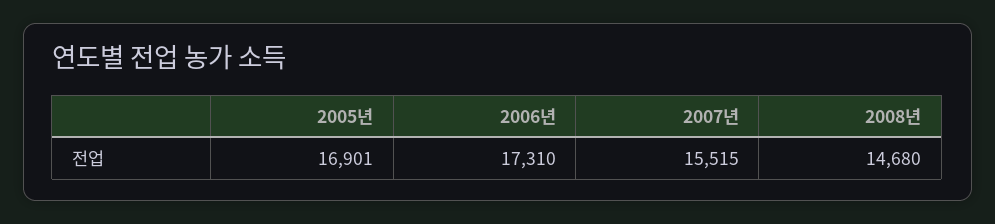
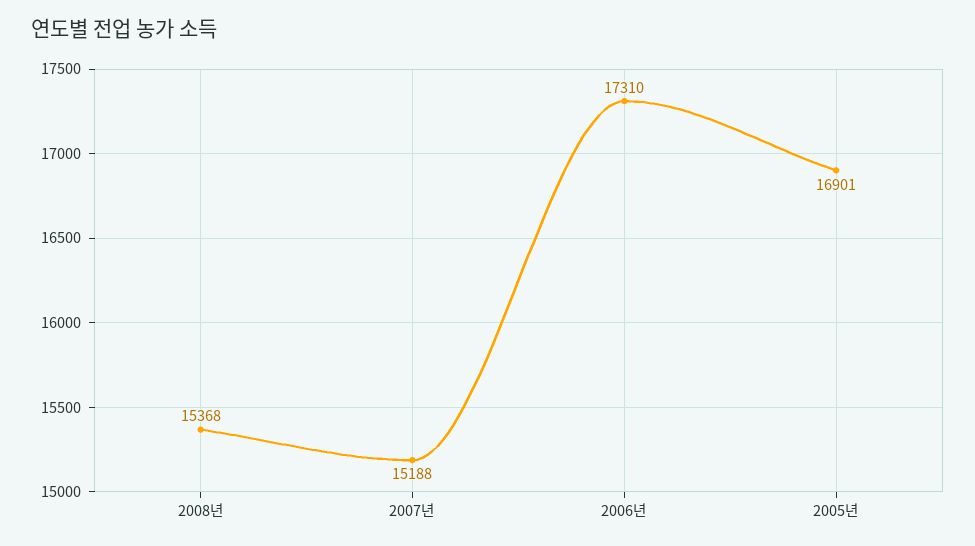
2007년: 15515 -> 15188
2008년: 14680 -> 15368

